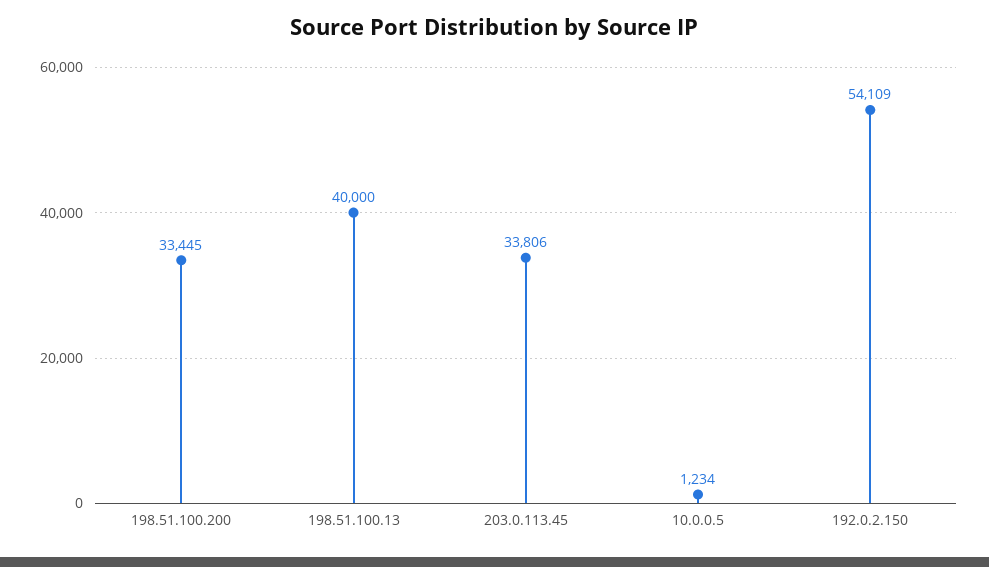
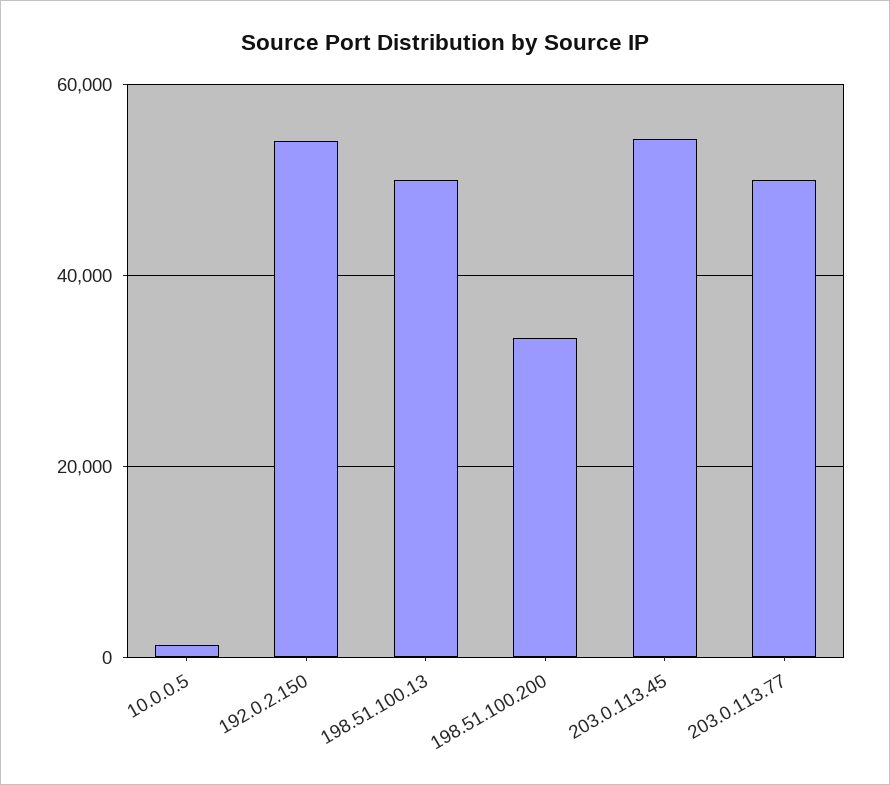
198.51.100.13: 40000 -> 50000
203.0.113.45: 33806 -> 54000
203.0.113.77: none -> 50000

